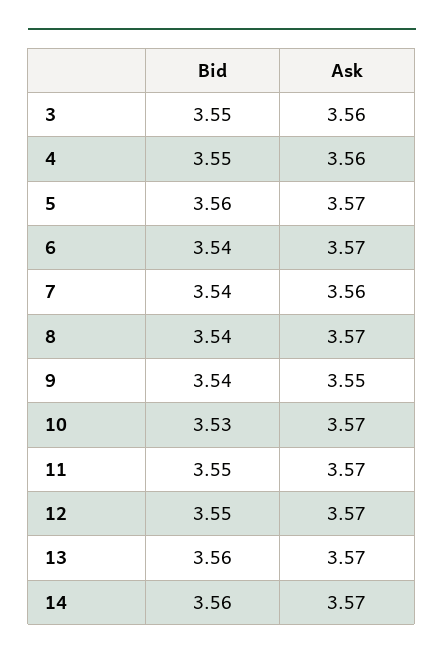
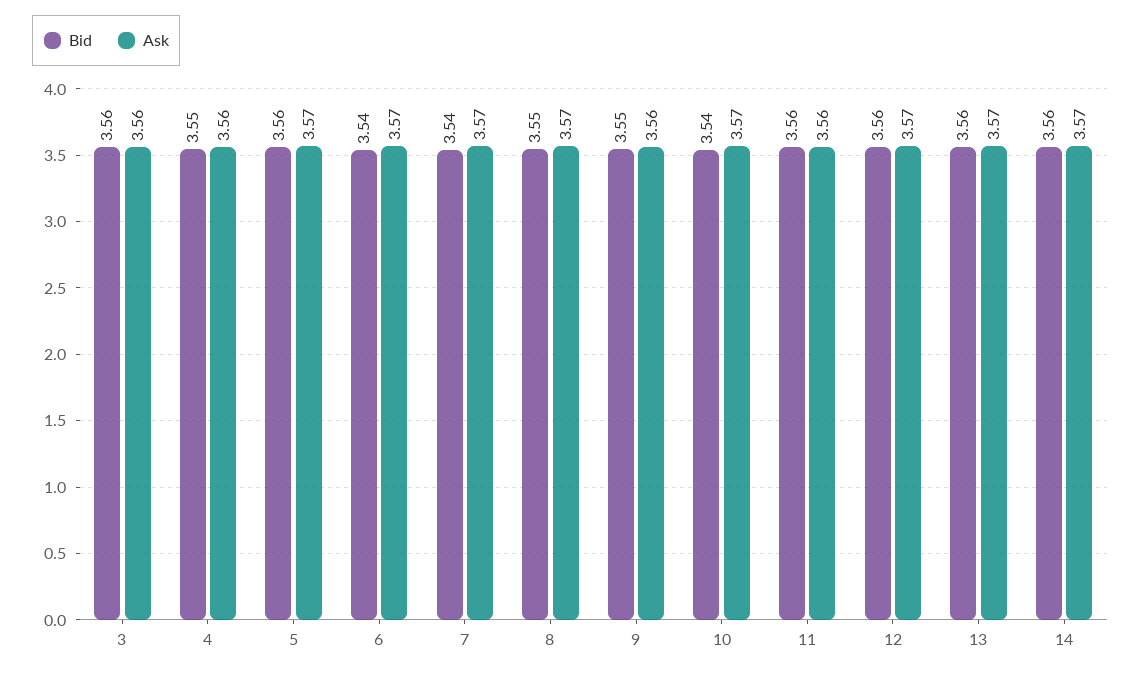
Bid, 3: 3.55 -> 3.56
Ask, 7: 3.56 -> 3.57
Bid, 8: 3.54 -> 3.55
Bid, 9: 3.54 -> 3.55
Ask, 9: 3.55 -> 3.56
Bid, 10: 3.53 -> 3.54
Bid, 11: 3.55 -> 3.56
Ask, 11: 3.57 -> 3.56
Bid, 12: 3.55 -> 3.56

